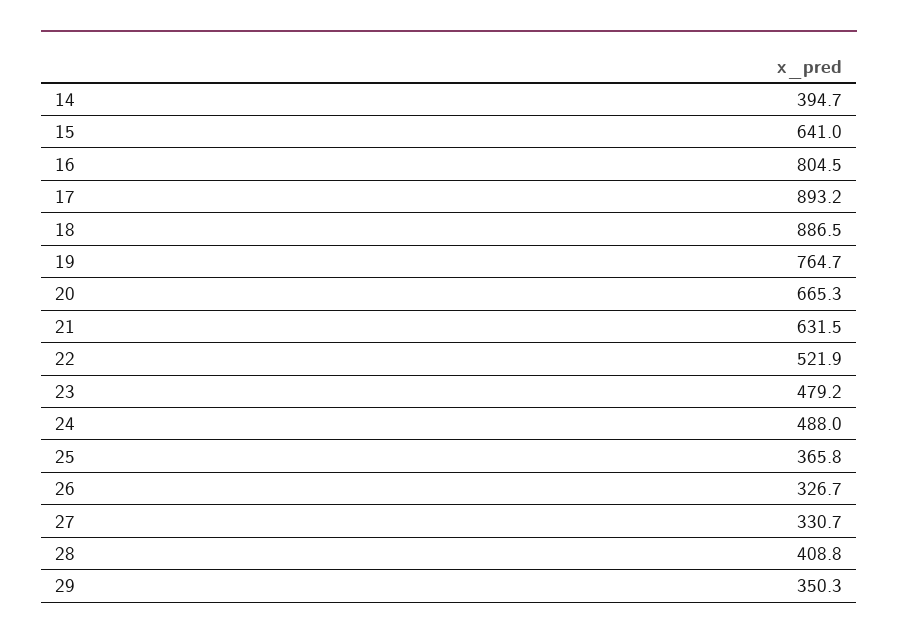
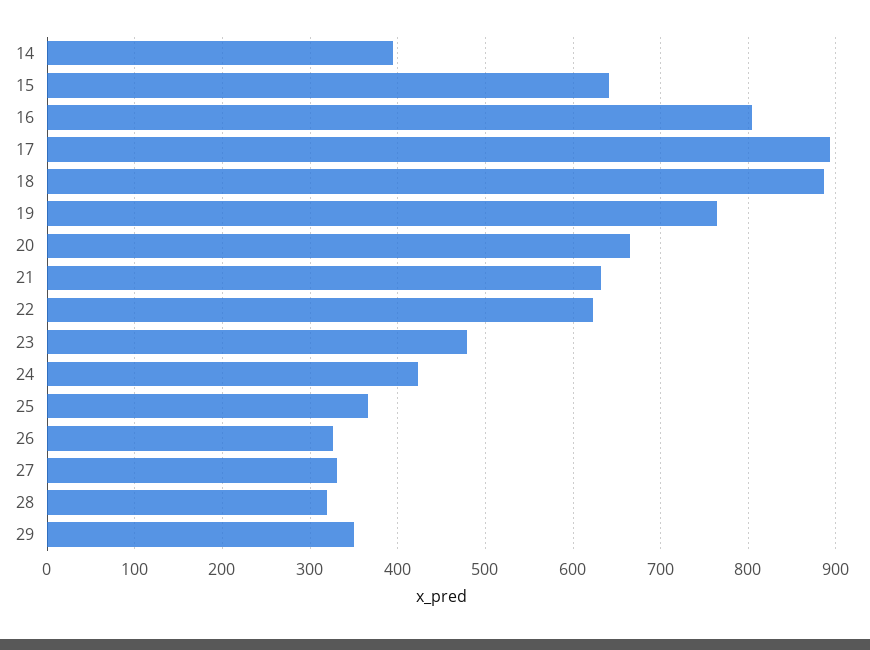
22: 521.9 -> 620
24: 488 -> 420
28: 408.8 -> 320

